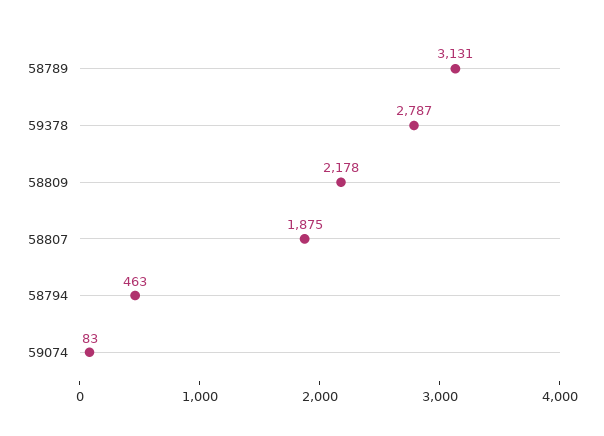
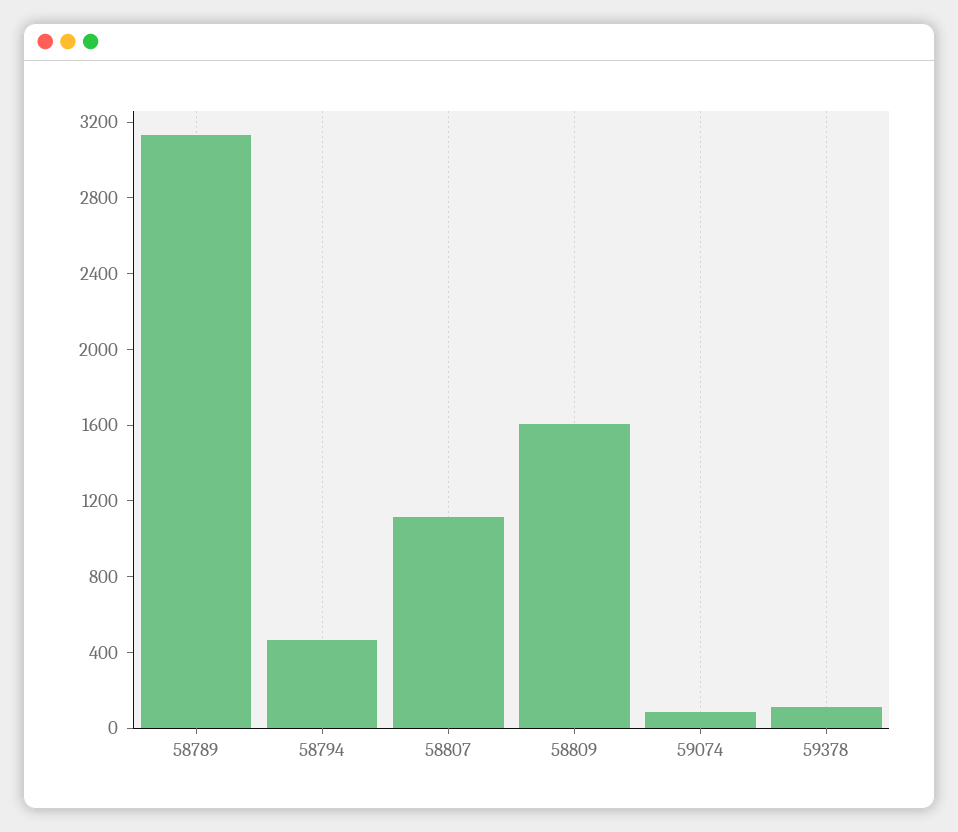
59378: 2787 -> 100
58809: 2178 -> 1600
58807: 1875 -> 1100

